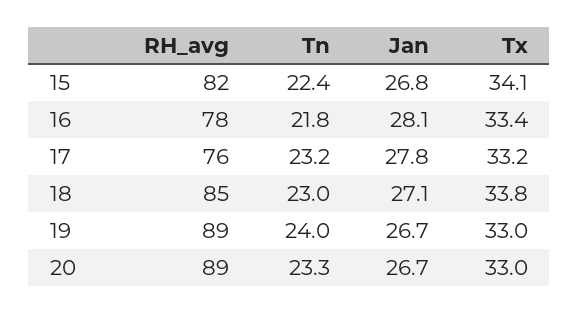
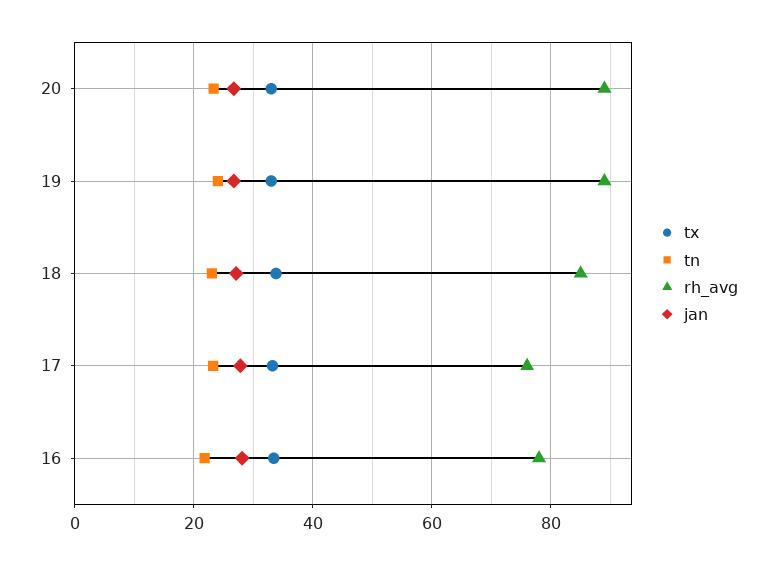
RH_avg, 15: 82 -> none
Tn, 15: 22.4 -> none
Jan, 15: 26.8 -> none
Tx, 15: 34.1 -> none

